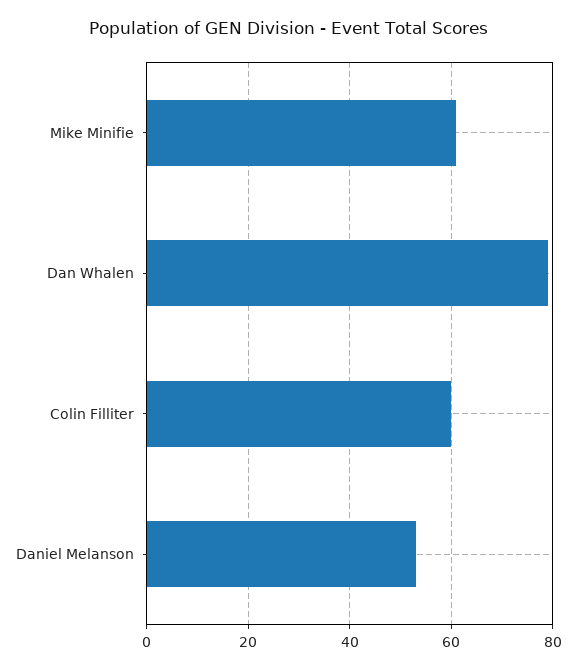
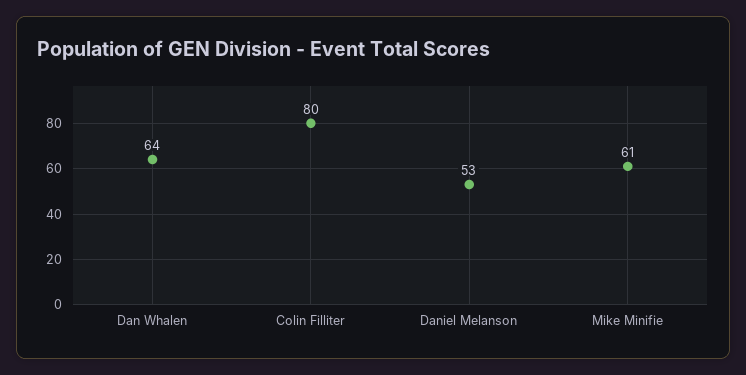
Dan Whalen: 80 -> 64
Colin Filliter: 60 -> 80

